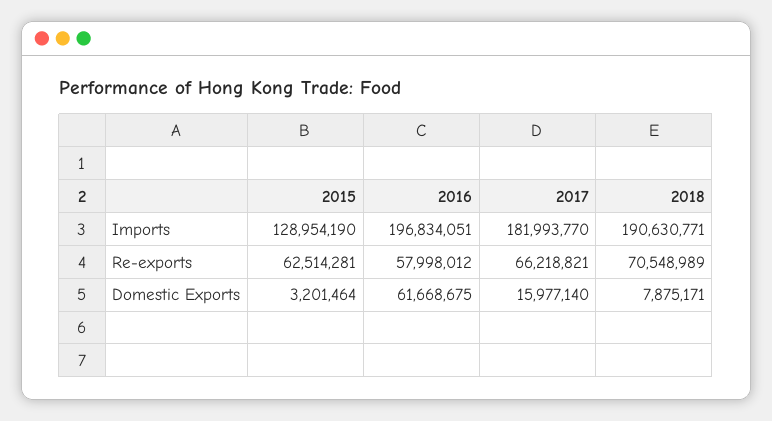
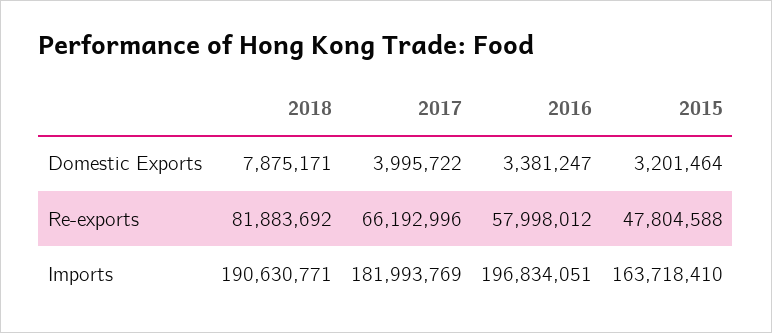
2015, Imports: 128954190 -> 163718410
2017, Imports: 181993770 -> 181993769
2015, Re-exports: 62514281 -> 47804588
2017, Re-exports: 66218821 -> 66192996
2018, Re-exports: 70548989 -> 81883692
2016, Domestic Exports: 61668675 -> 3381247
2017, Domestic Exports: 15977140 -> 3995722

